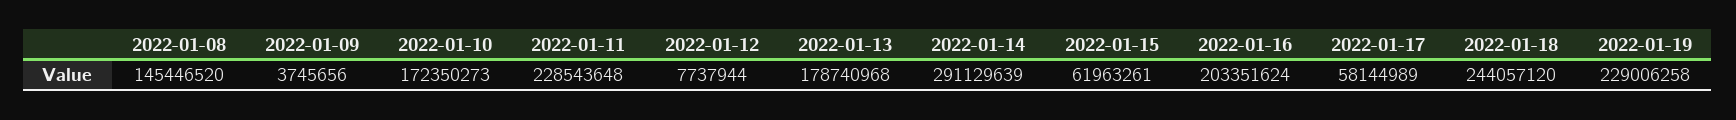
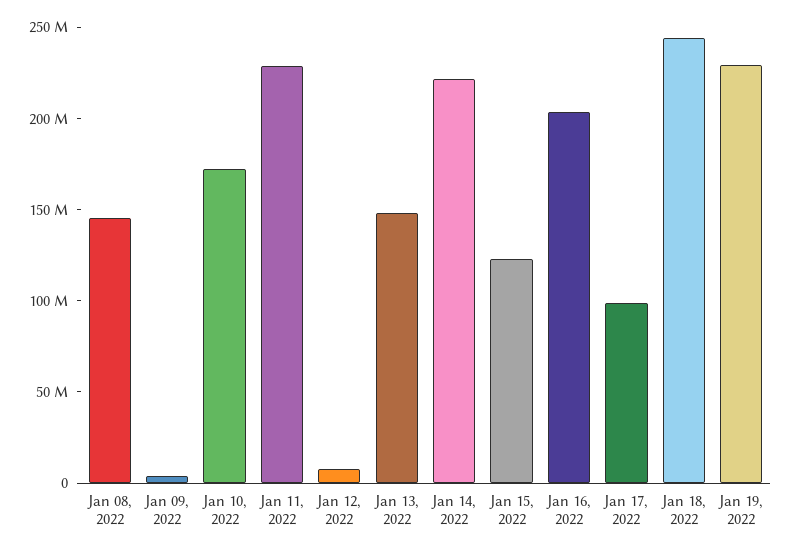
2022-01-13: 178740968 -> 150000000
2022-01-14: 291129639 -> 220000000
2022-01-15: 61963261 -> 120000000
2022-01-17: 58144989 -> 100000000

